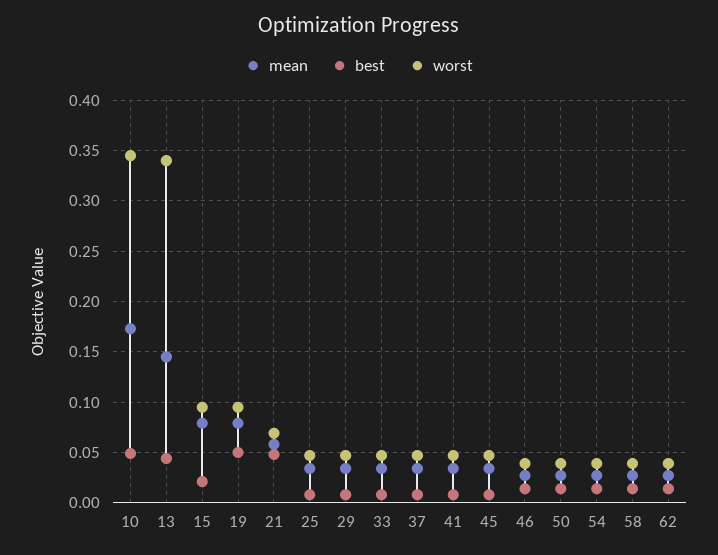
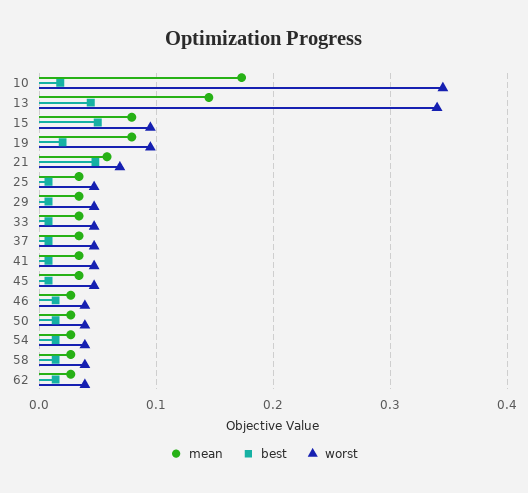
best, 10: 0.05 -> 0.02
best, 15: 0.02 -> 0.05
best, 19: 0.05 -> 0.02

